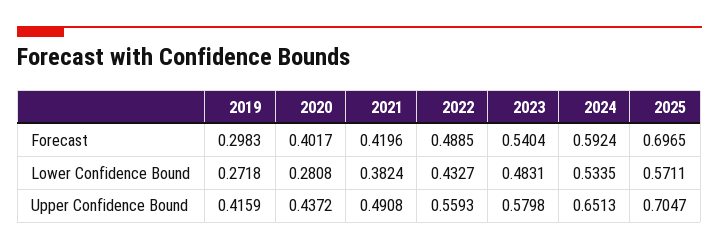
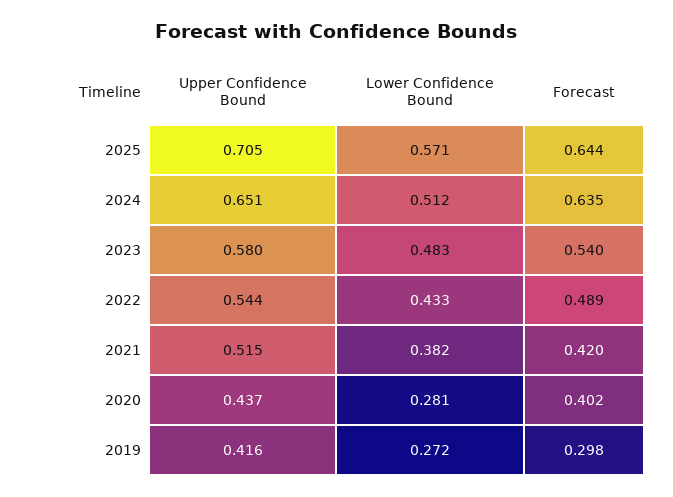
2024, Forecast: 0.5924 -> 0.635
2025, Forecast: 0.6965 -> 0.644
2024, Lower Confidence Bound: 0.5335 -> 0.512
2021, Upper Confidence Bound: 0.4908 -> 0.515
2022, Upper Confidence Bound: 0.5593 -> 0.544

